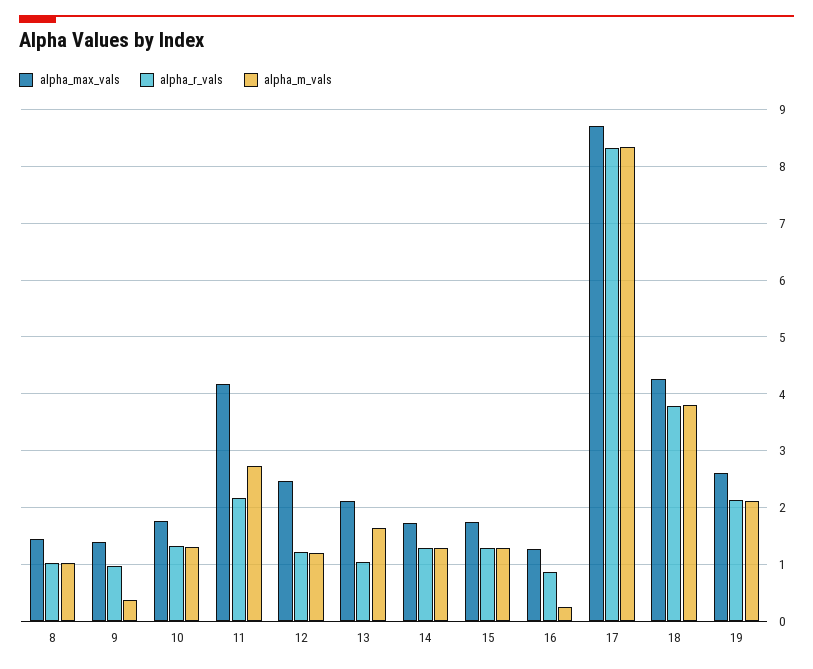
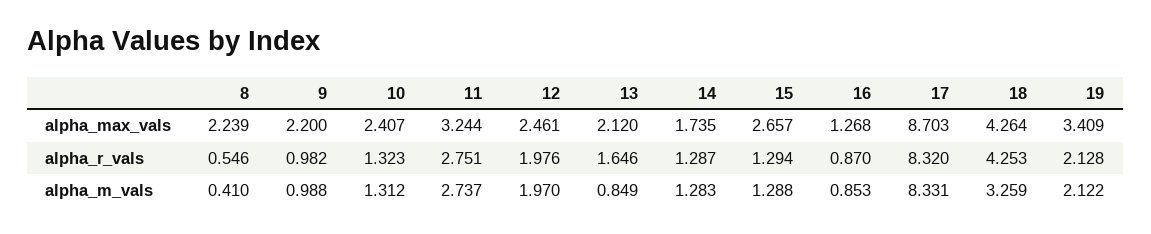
alpha_max_vals, 8: 1.4 -> 2.239
alpha_r_vals, 8: 1 -> 0.546
alpha_m_vals, 8: 1 -> 0.41
alpha_max_vals, 9: 1.4 -> 2.2
alpha_m_vals, 9: 0.4 -> 0.988
alpha_max_vals, 10: 1.8 -> 2.407
alpha_max_vals, 11: 4.2 -> 3.244
alpha_r_vals, 11: 2.2 -> 2.751
alpha_r_vals, 12: 1.2 -> 1.976
alpha_m_vals, 12: 1.2 -> 1.97
alpha_r_vals, 13: 1 -> 1.646
alpha_m_vals, 13: 1.6 -> 0.849
alpha_max_vals, 15: 1.8 -> 2.657
alpha_m_vals, 16: 0.2 -> 0.853
alpha_r_vals, 18: 3.8 -> 4.253
alpha_m_vals, 18: 3.8 -> 3.259
alpha_max_vals, 19: 2.6 -> 3.409

